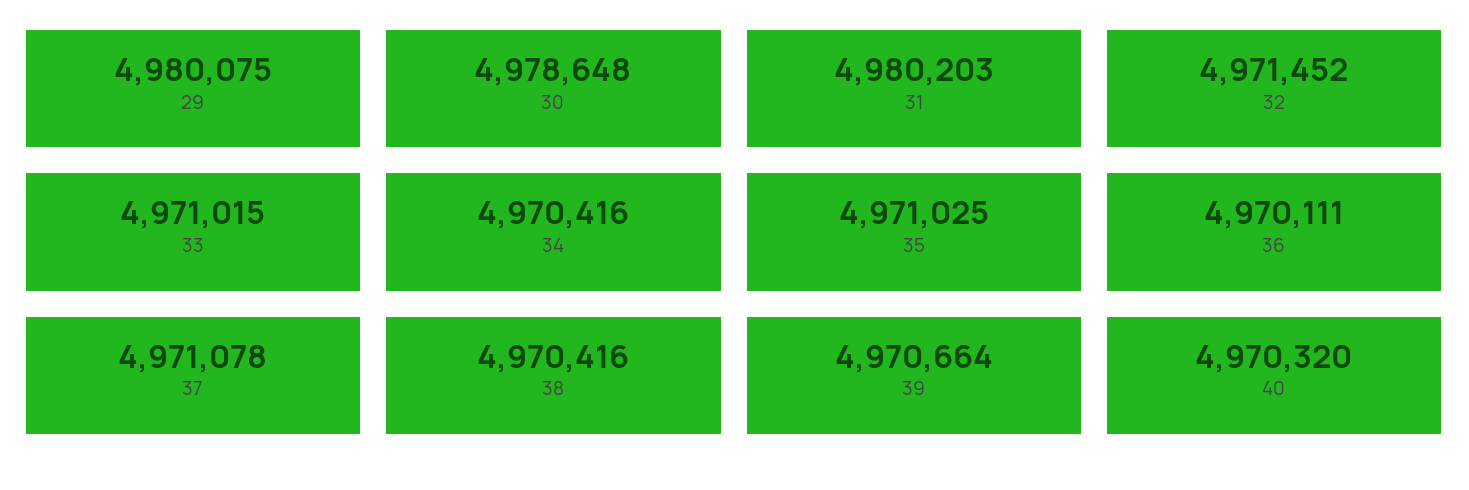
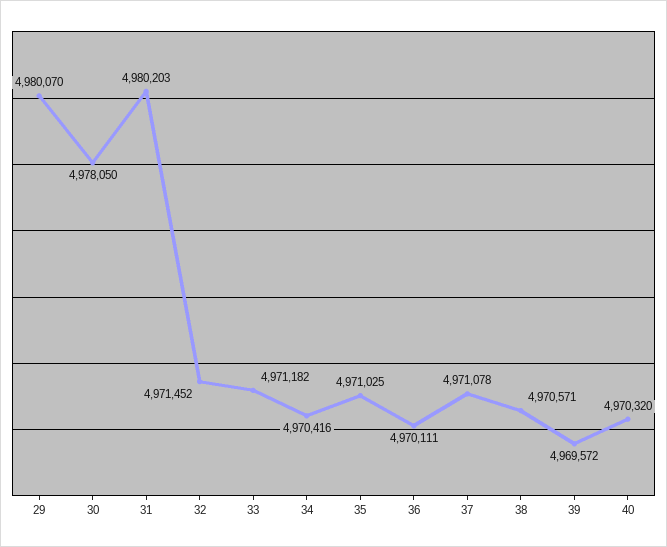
29: 4980075 -> 4980070
30: 4978648 -> 4978050
33: 4971015 -> 4971182
38: 4970416 -> 4970571
39: 4970664 -> 4969572

